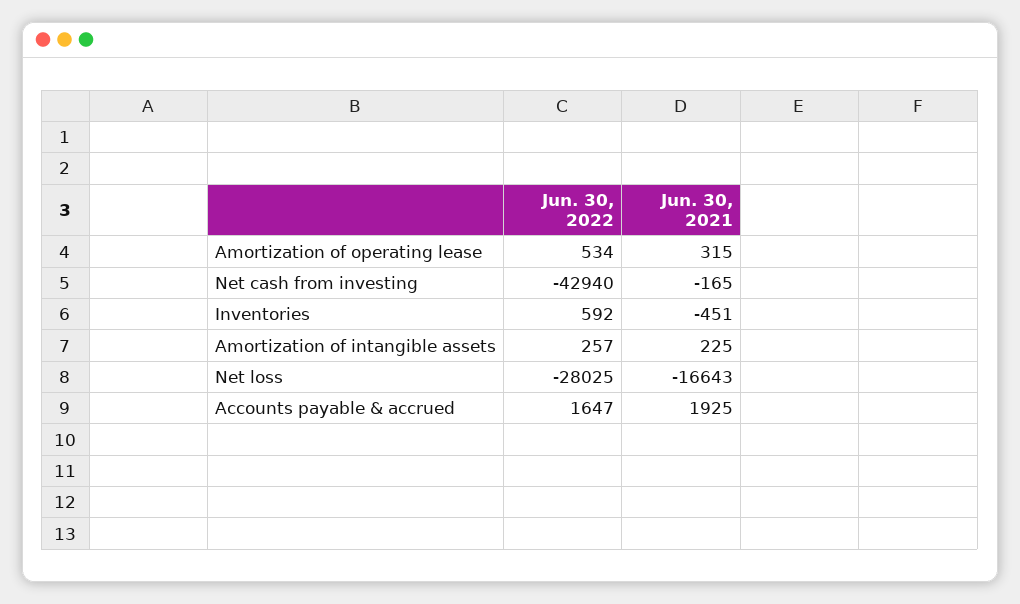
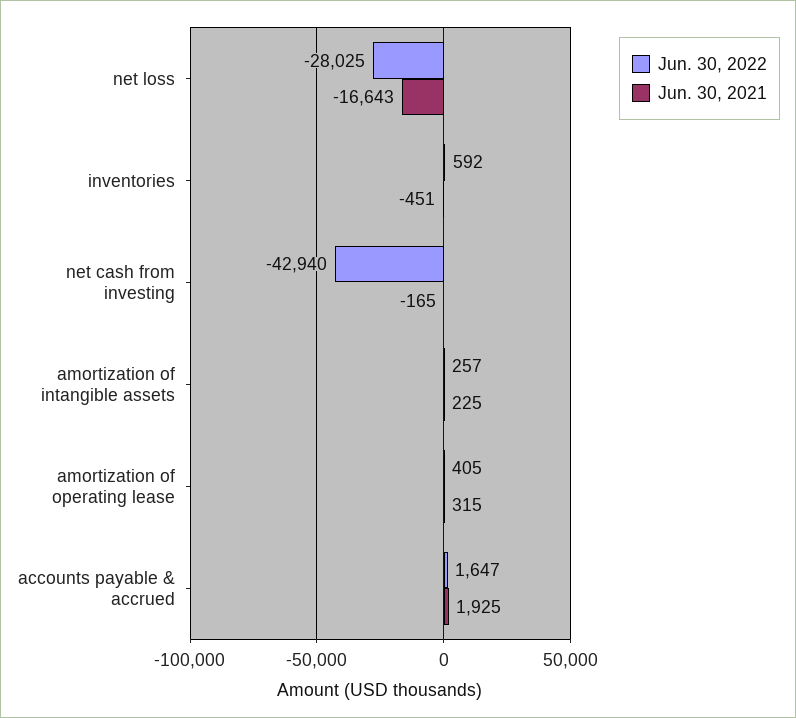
Jun. 30, 2022, Amortization of operating lease: 534 -> 405

